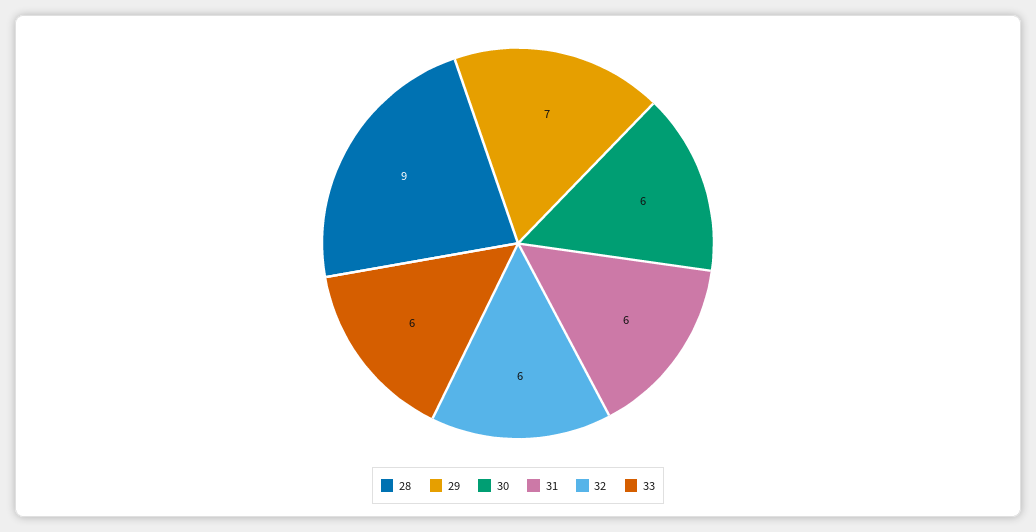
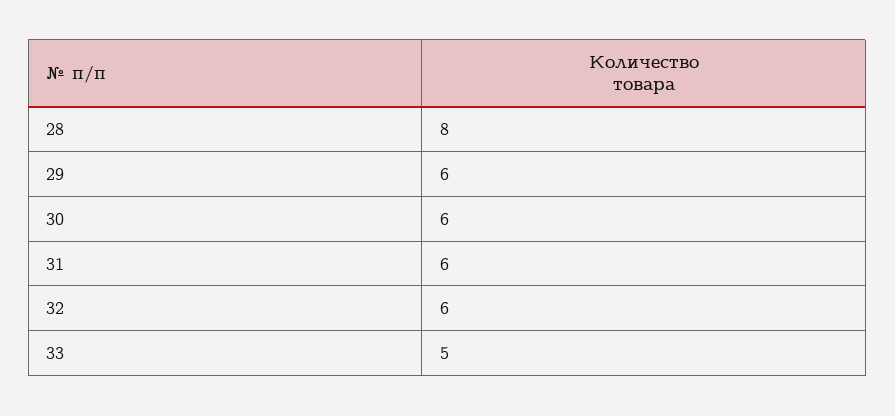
28: 9 -> 8
29: 7 -> 6
33: 6 -> 5

